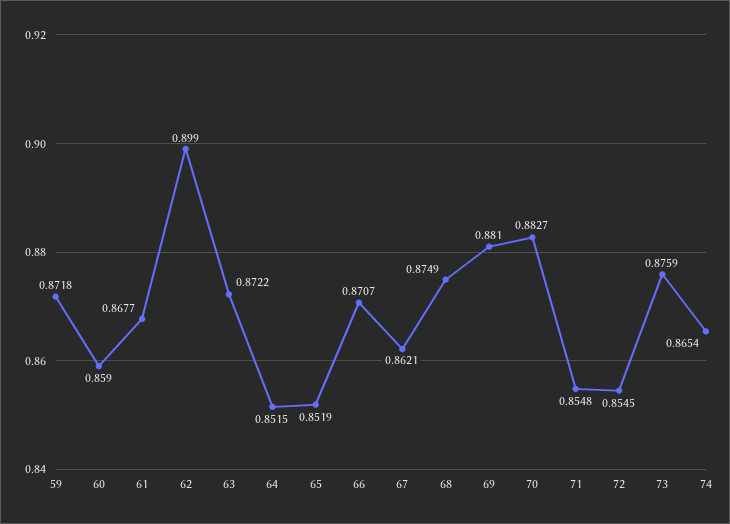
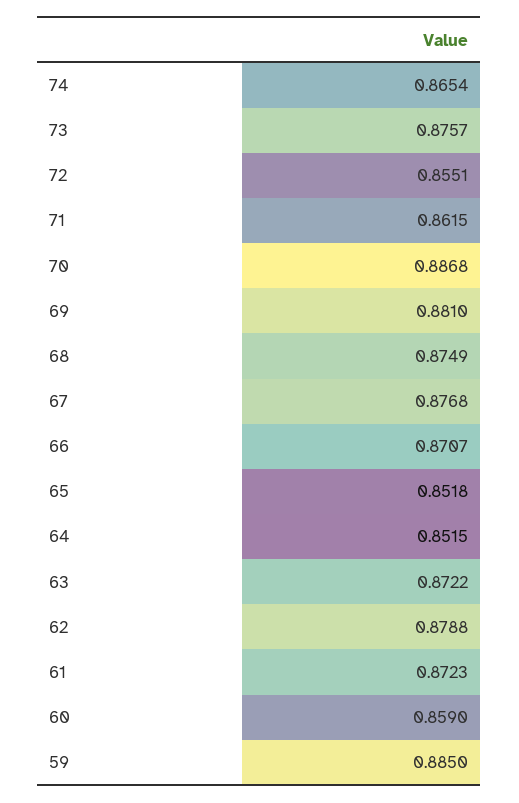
59: 0.8718 -> 0.885
61: 0.8677 -> 0.8723
62: 0.899 -> 0.8788
65: 0.8519 -> 0.8518
67: 0.8621 -> 0.8768
70: 0.8827 -> 0.8868
71: 0.8548 -> 0.8615
72: 0.8545 -> 0.8551
73: 0.8759 -> 0.8757

